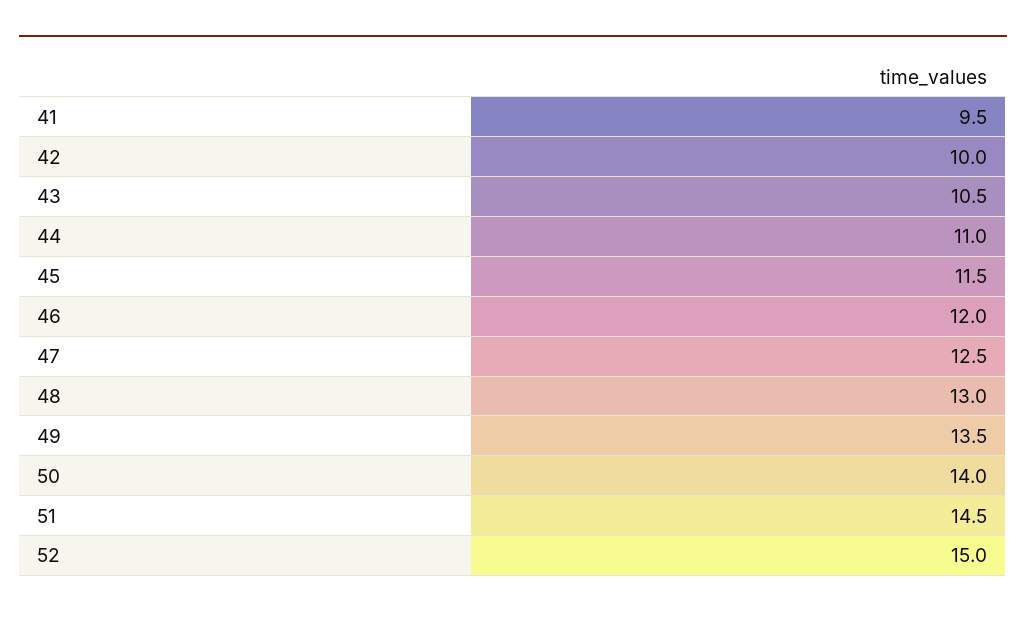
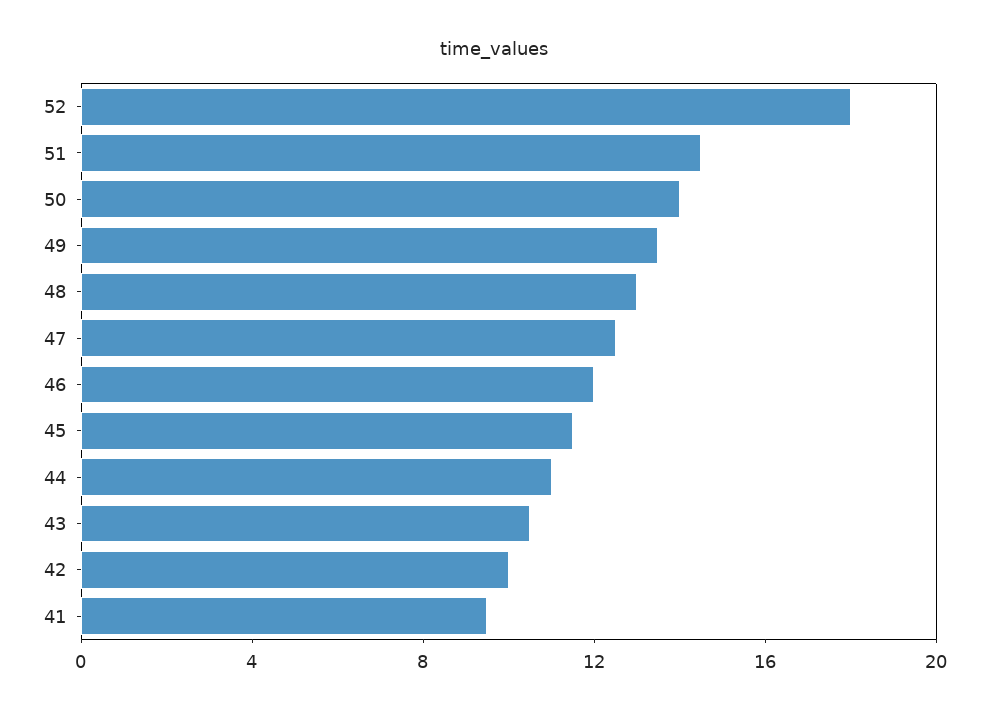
52: 15 -> 18

